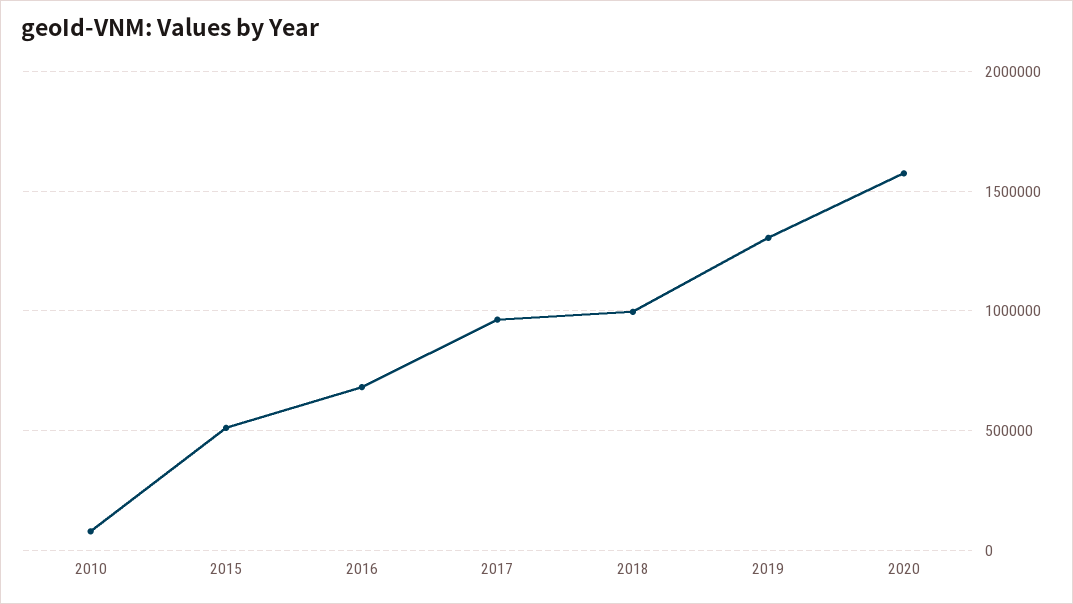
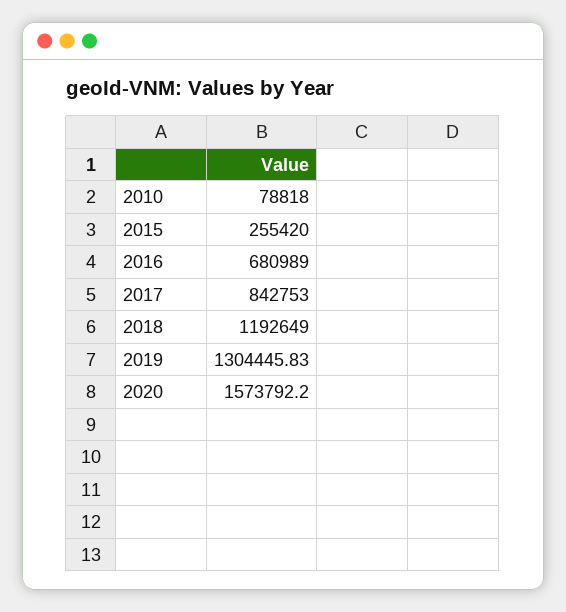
2015: 500000 -> 255420
2017: 950000 -> 842753
2018: 1000000 -> 1192649

